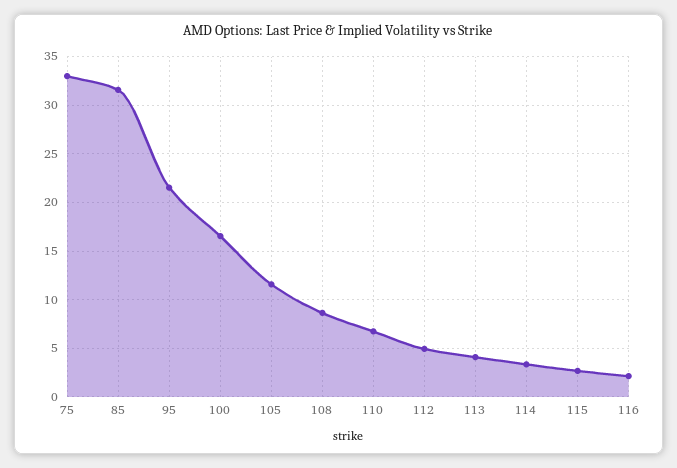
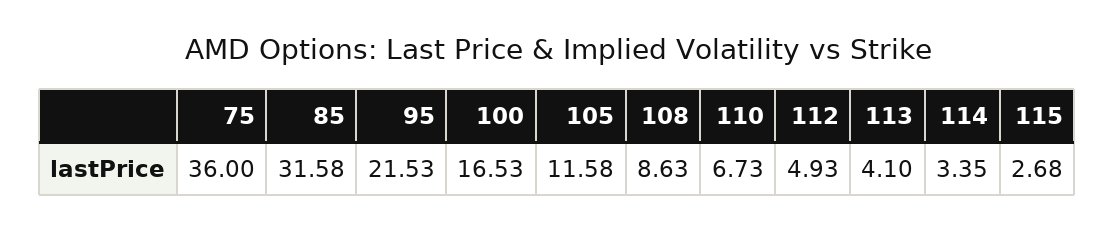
75: 33 -> 36
116: 2 -> none

